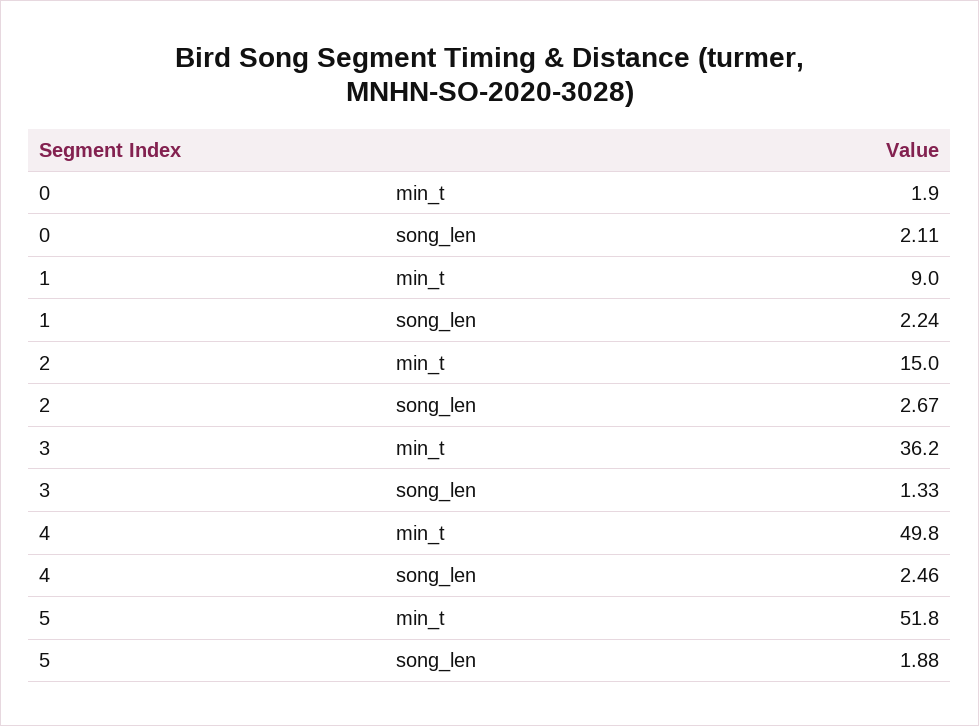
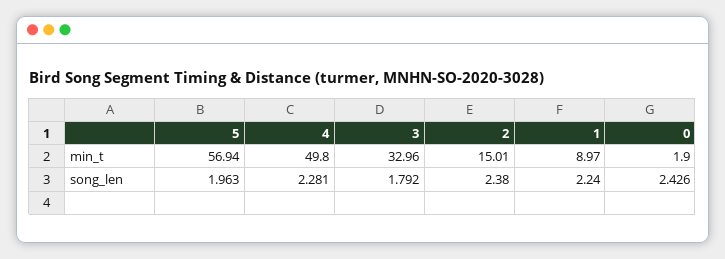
0, song_len: 2.11 -> 2.426
2, song_len: 2.67 -> 2.38
3, min_t: 36.2 -> 32.96
3, song_len: 1.33 -> 1.792
4, song_len: 2.46 -> 2.281
5, min_t: 51.8 -> 56.94
5, song_len: 1.88 -> 1.963

